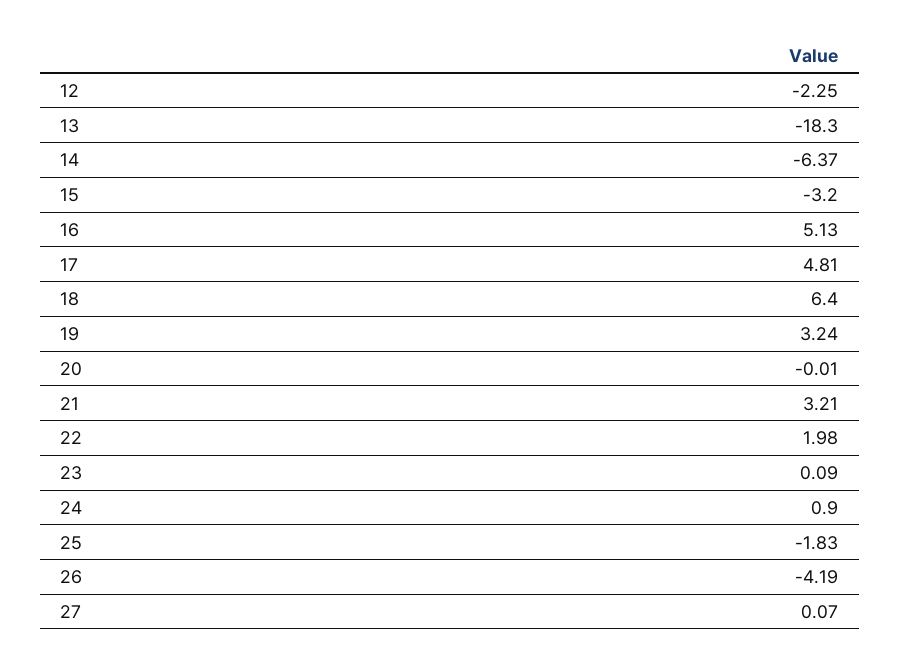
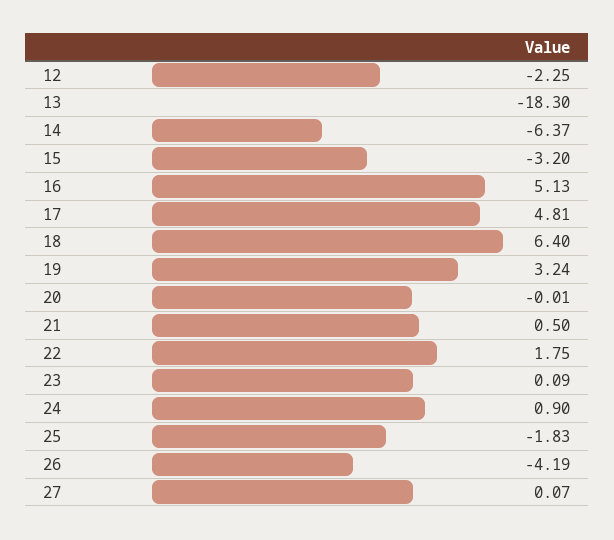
21: 3.21 -> 0.5
22: 1.98 -> 1.75

